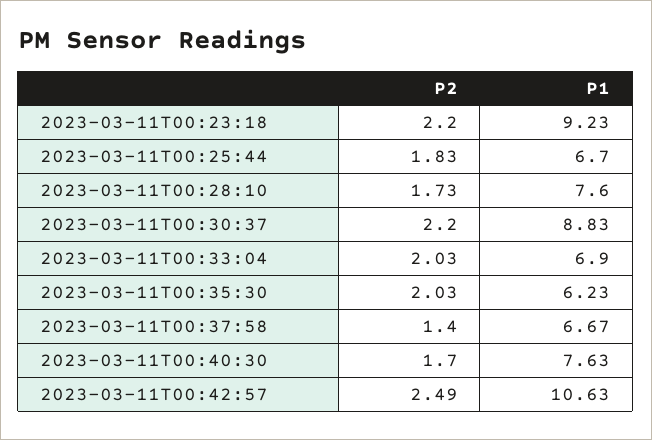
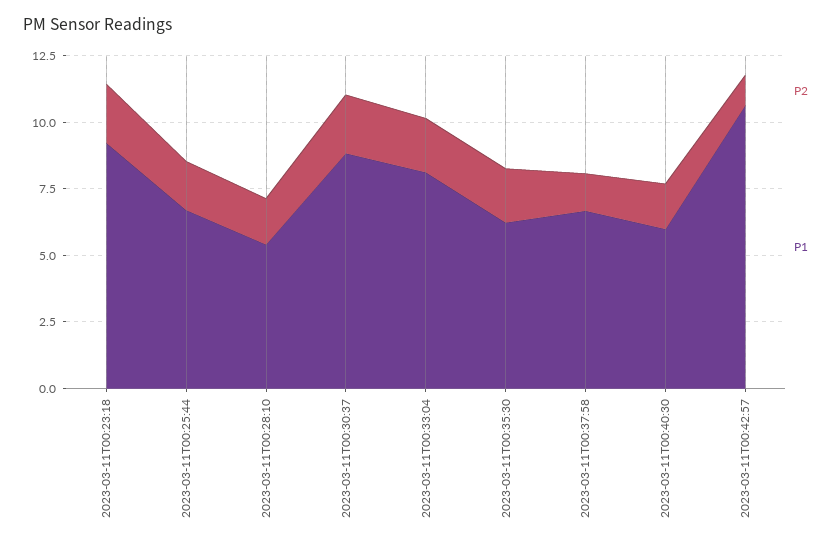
P1, 2023-03-11T00:28:10: 7.6 -> 5.5
P1, 2023-03-11T00:33:04: 6.9 -> 8
P1, 2023-03-11T00:40:30: 7.63 -> 6
P2, 2023-03-11T00:42:57: 2.49 -> 1

